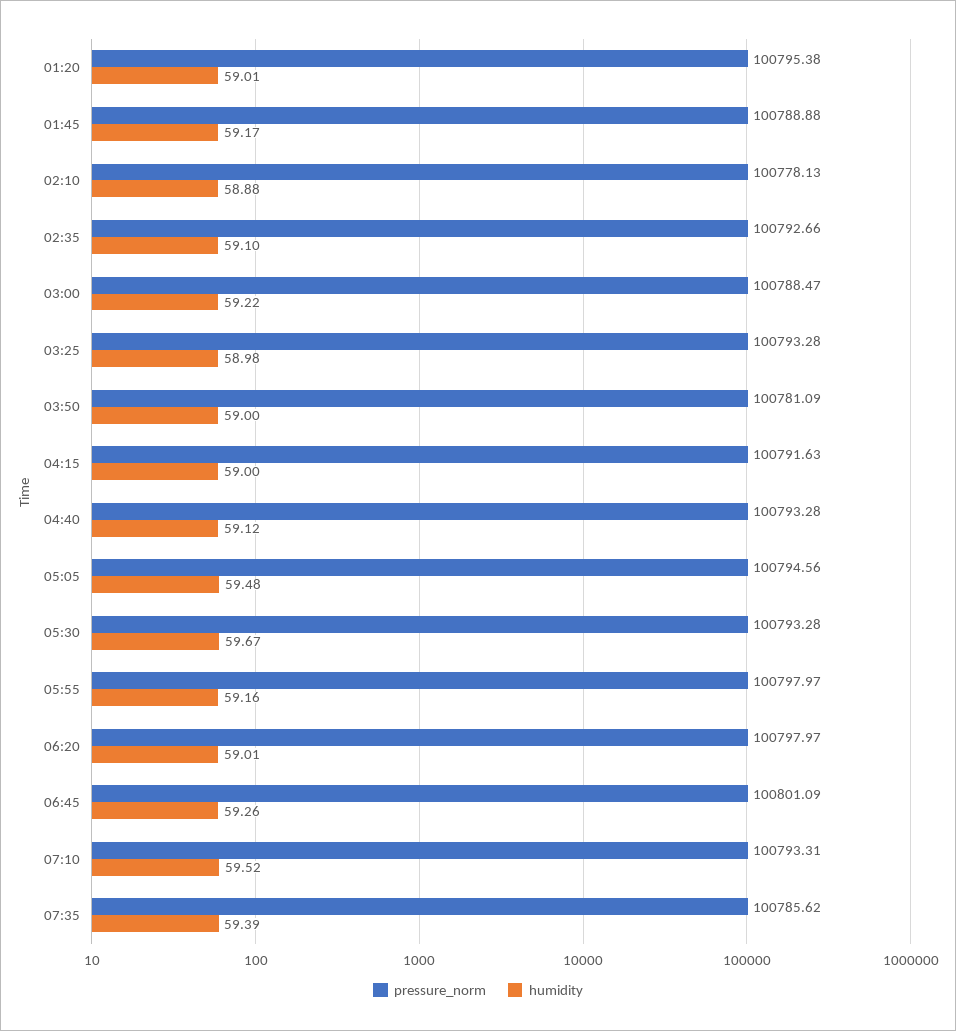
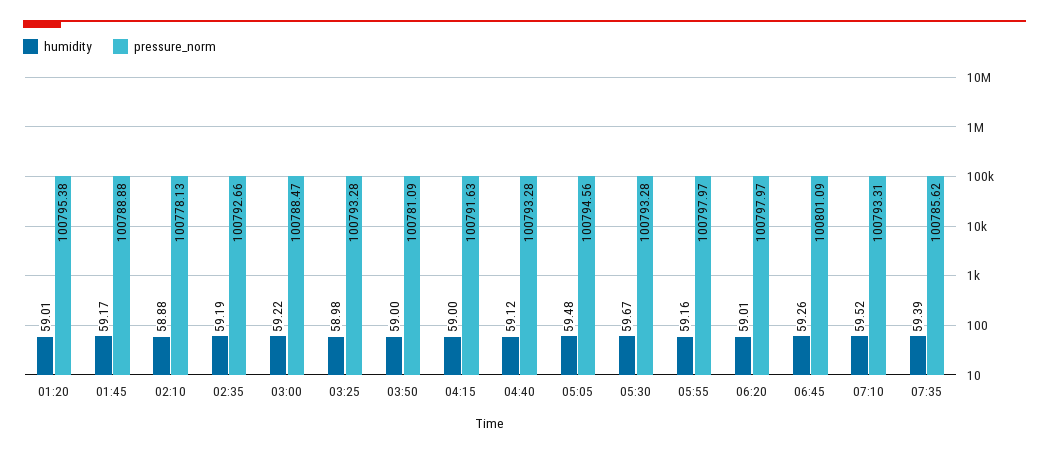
humidity, 02:35: 59.1 -> 59.19

